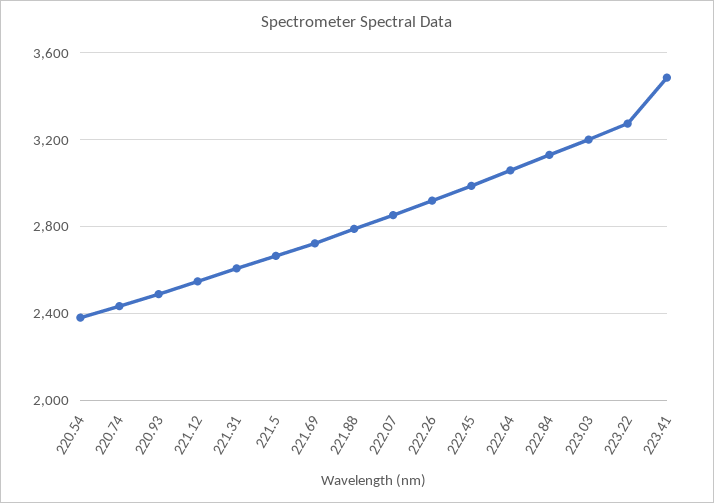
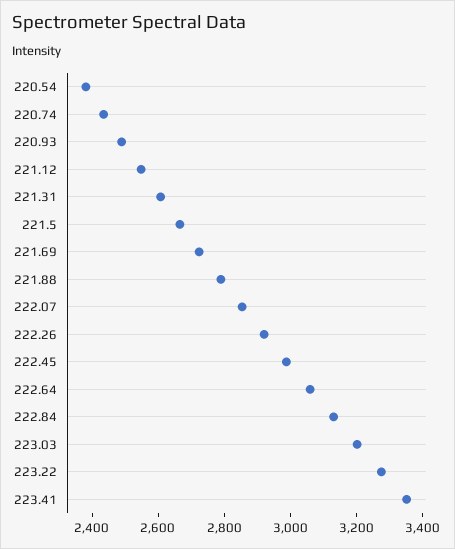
223.41: 3500 -> 3350

